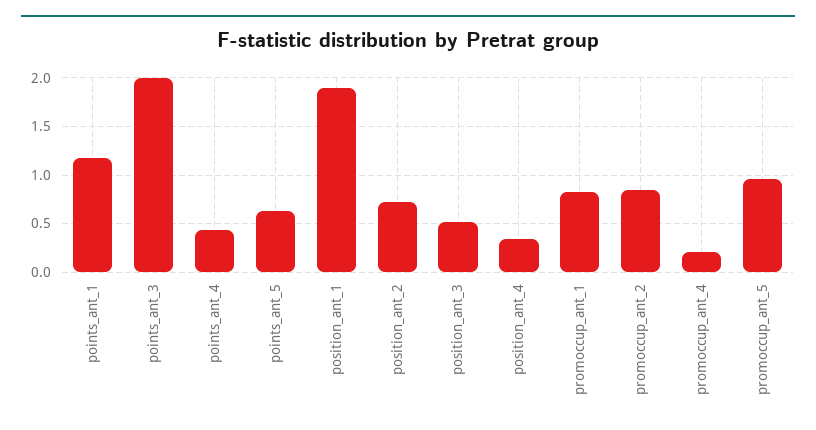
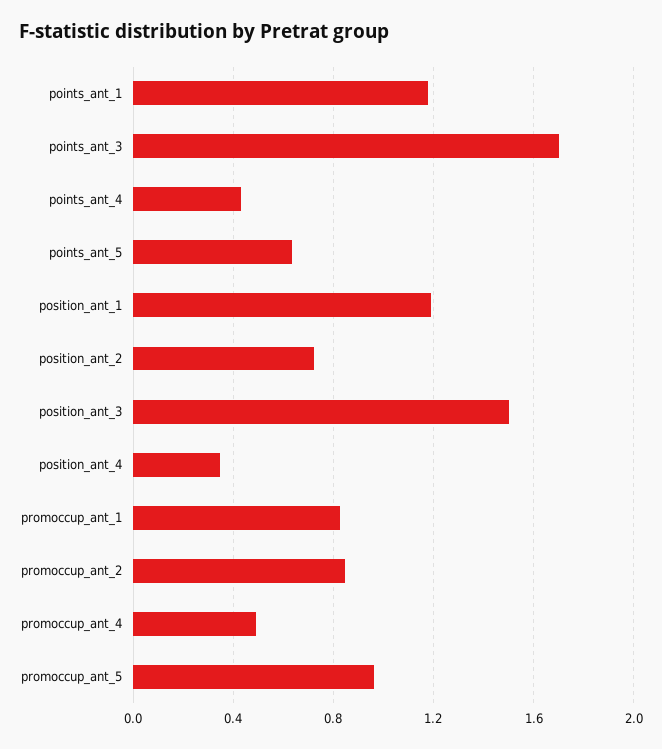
points_ant_3: 2 -> 1.7
position_ant_1: 1.9 -> 1.2
position_ant_3: 0.5 -> 1.5
promoccup_ant_4: 0.2 -> 0.5

